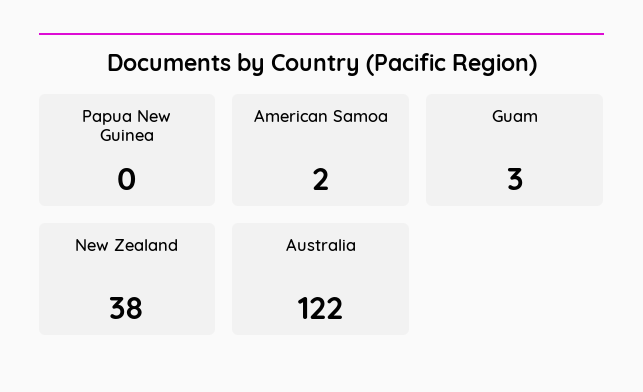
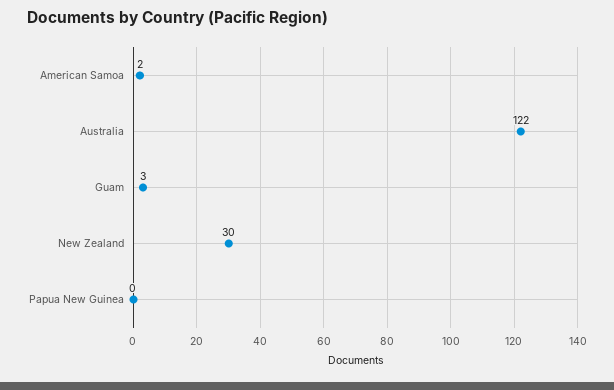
New Zealand: 38 -> 30

